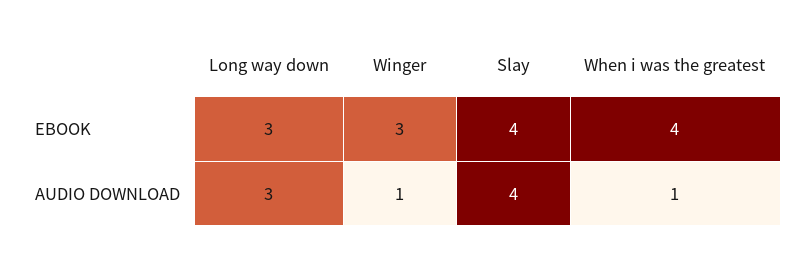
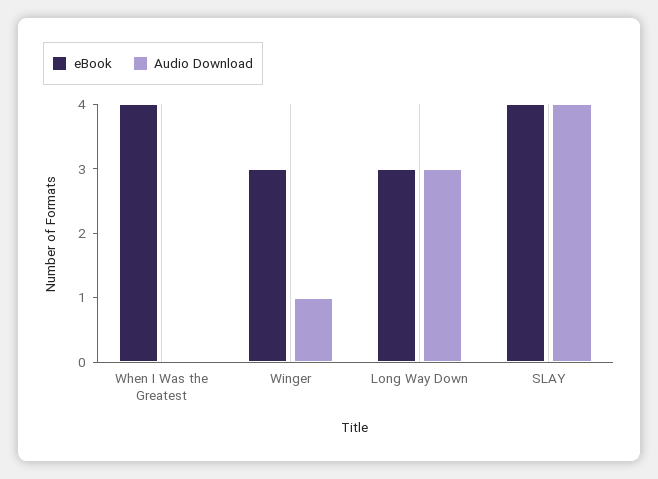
AUDIO DOWNLOAD, When i was the greatest: 1 -> 0

